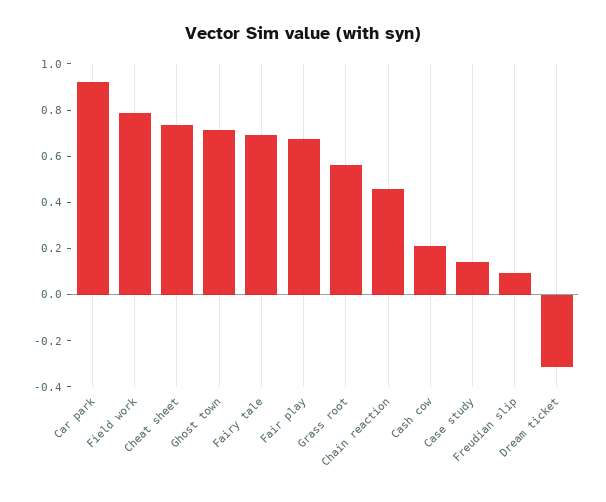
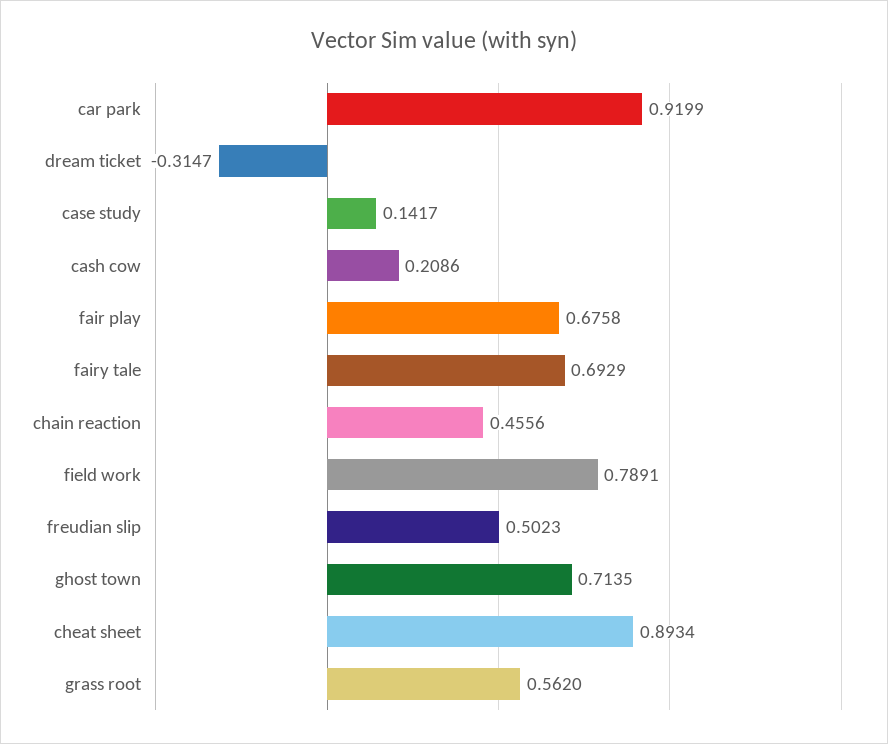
Cheat sheet: 0.75 -> 0.8934
Freudian slip: 0.1 -> 0.5023

